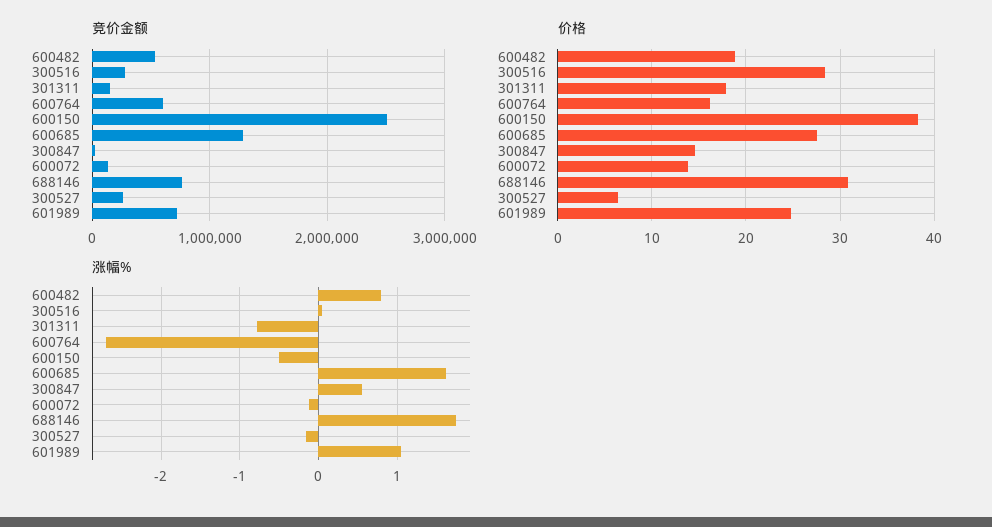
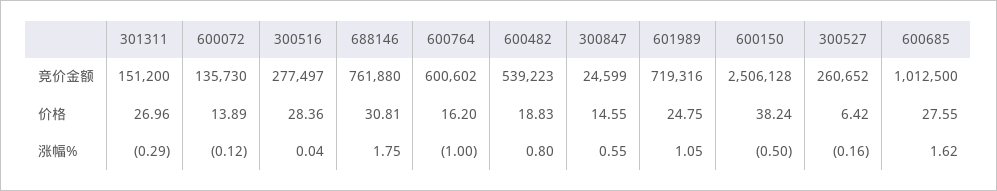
竞价金额, 600685: 1300000 -> 1012500
价格, 301311: 18 -> 26.96
涨幅%, 301311: -0.8 -> -0.29
涨幅%, 600764: -2.7 -> -1

